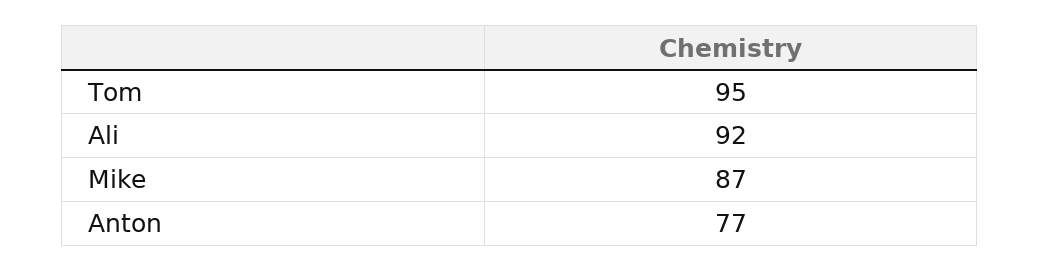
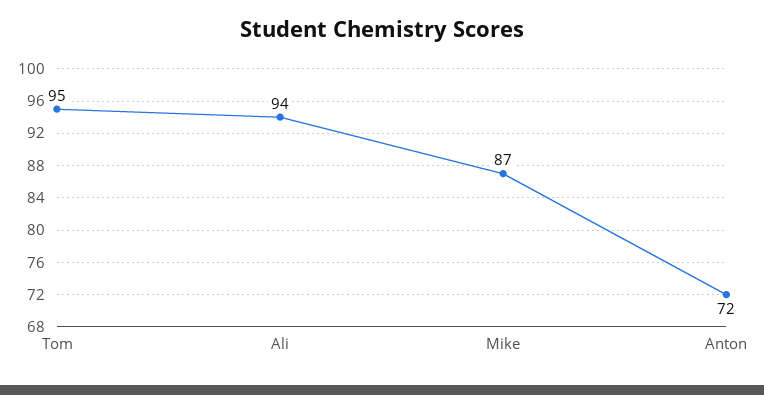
Ali: 92 -> 94
Anton: 77 -> 72

